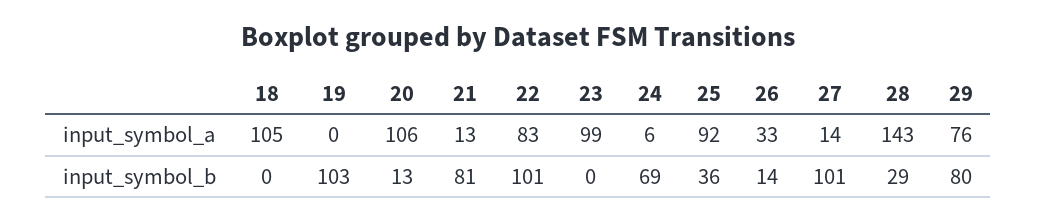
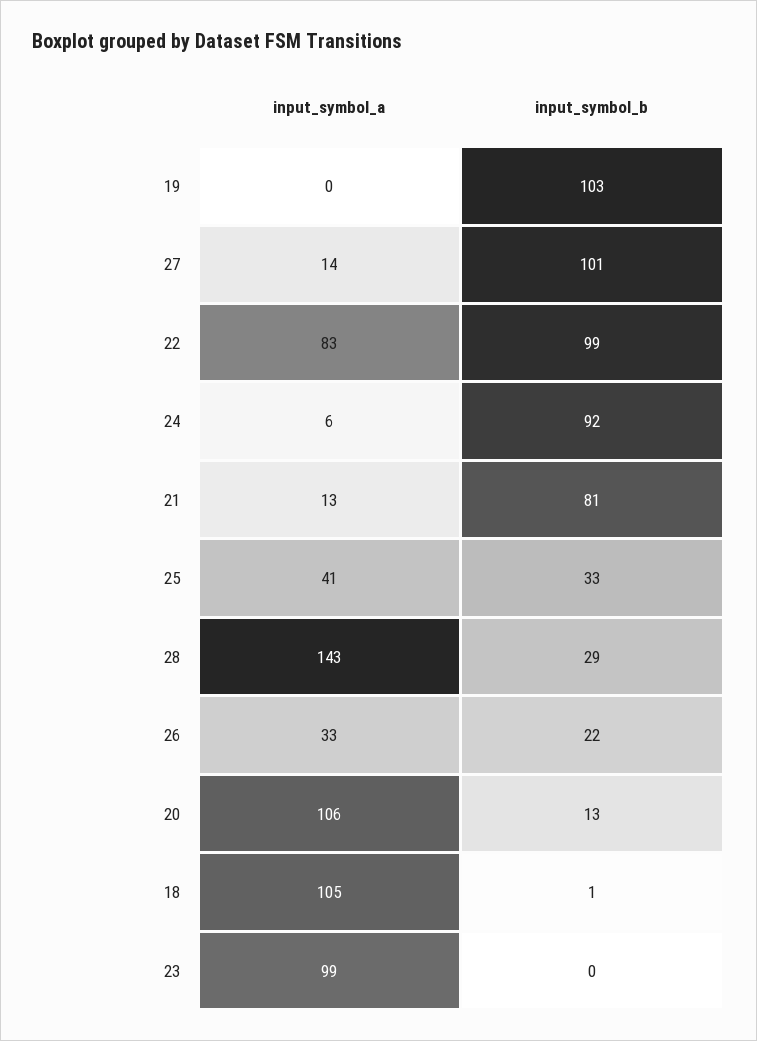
25, input_symbol_a: 92 -> 41
29, input_symbol_a: 76 -> none
18, input_symbol_b: 0 -> 1
22, input_symbol_b: 101 -> 99
24, input_symbol_b: 69 -> 92
25, input_symbol_b: 36 -> 33
26, input_symbol_b: 14 -> 22
29, input_symbol_b: 80 -> none

